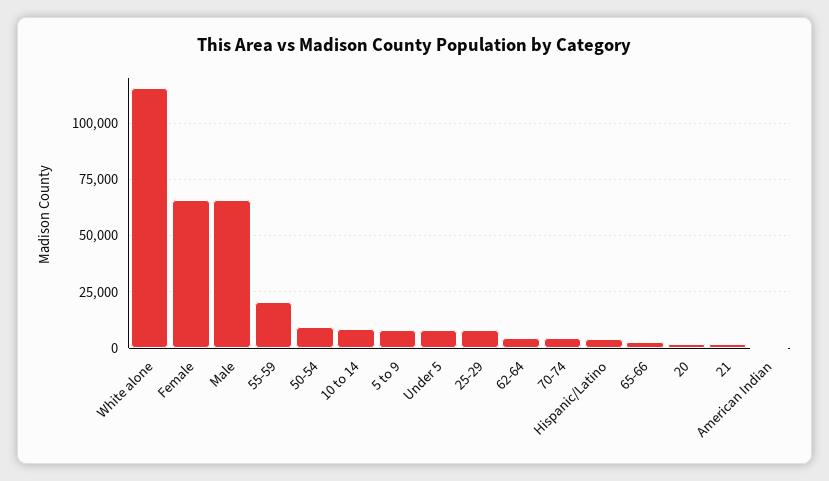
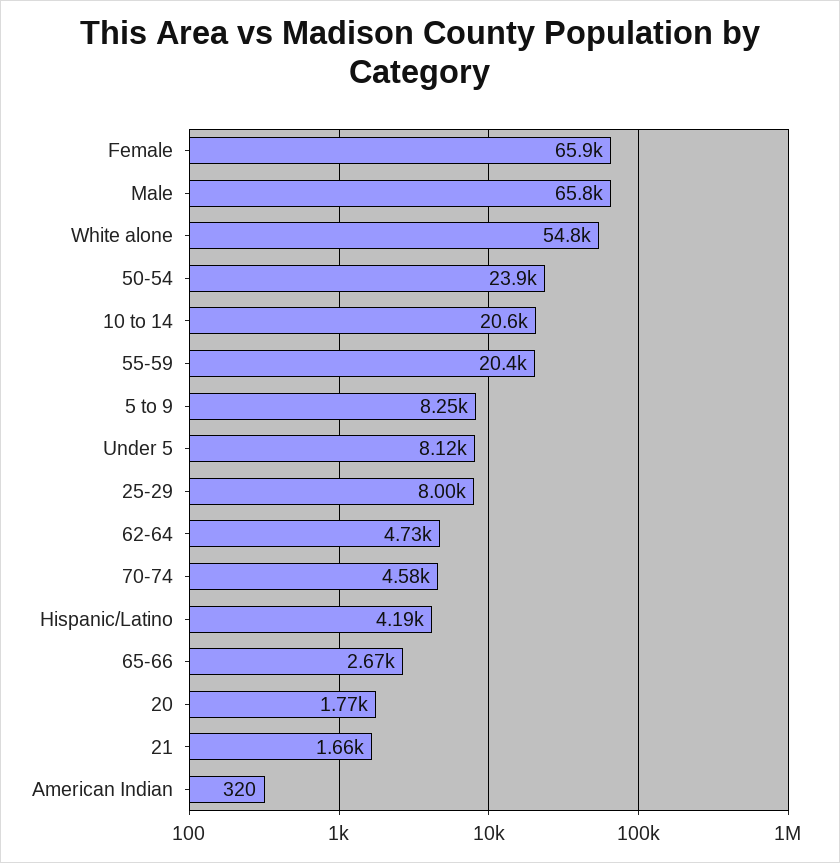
White alone: 115000 -> 54800
50-54: 10000 -> 23900
10 to 14: 10000 -> 20600

